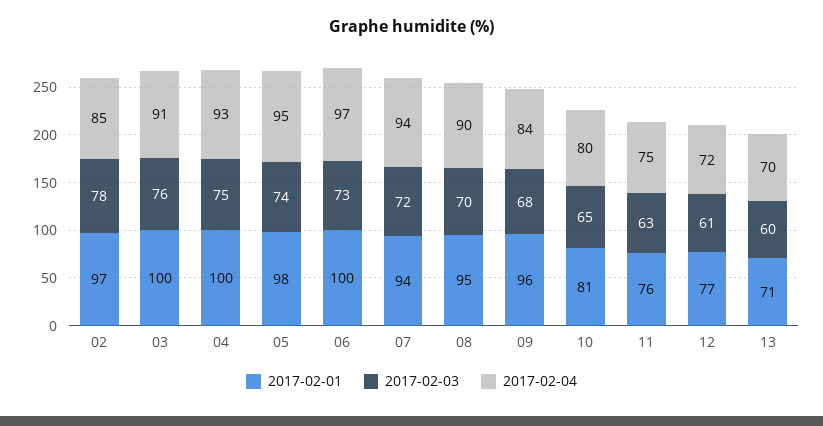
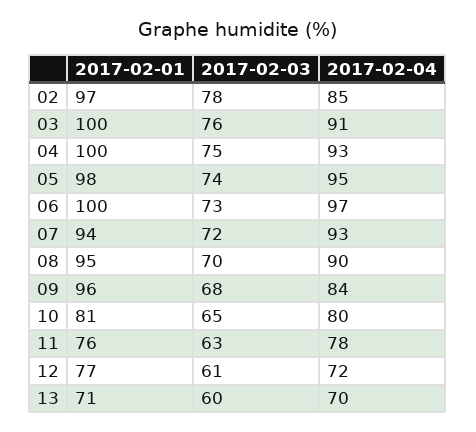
2017-02-04, 07: 94 -> 93
2017-02-04, 11: 75 -> 78

